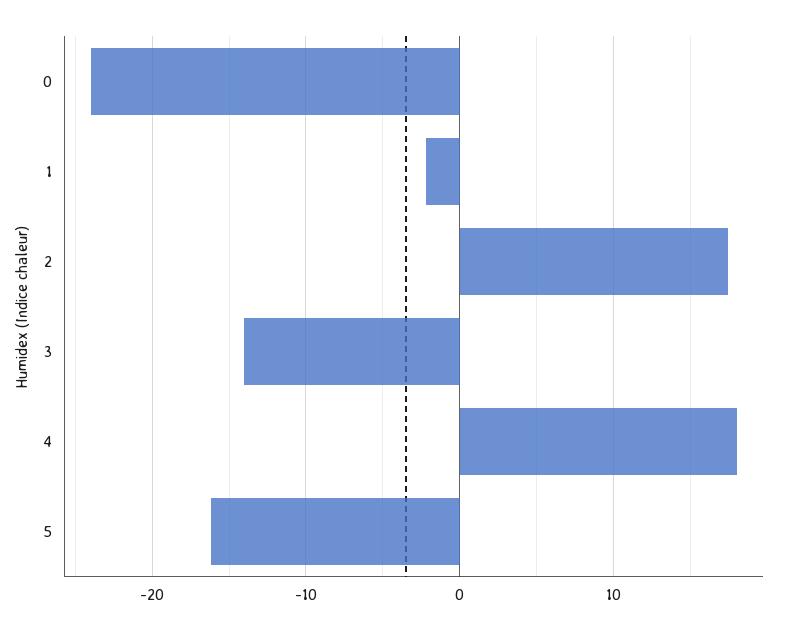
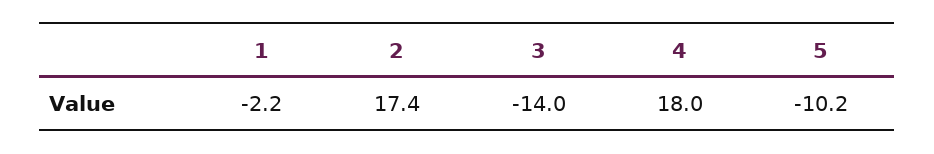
0: -24 -> none
5: -16 -> -10.2

